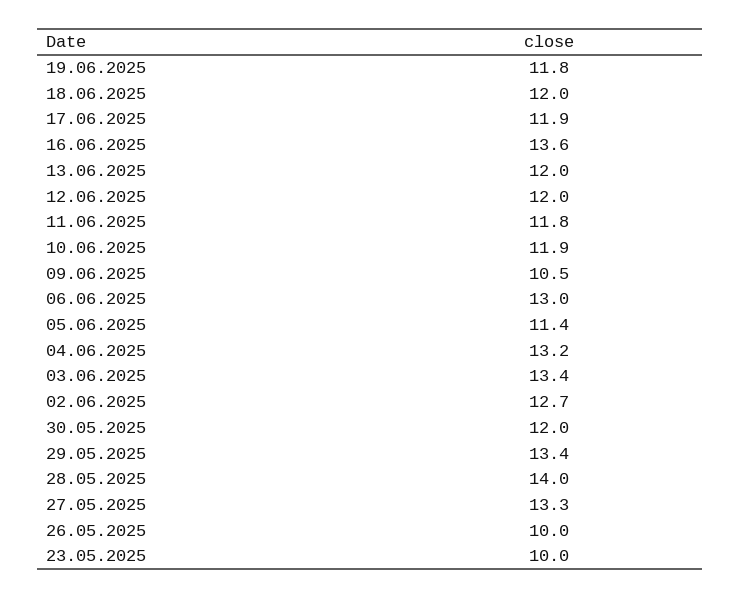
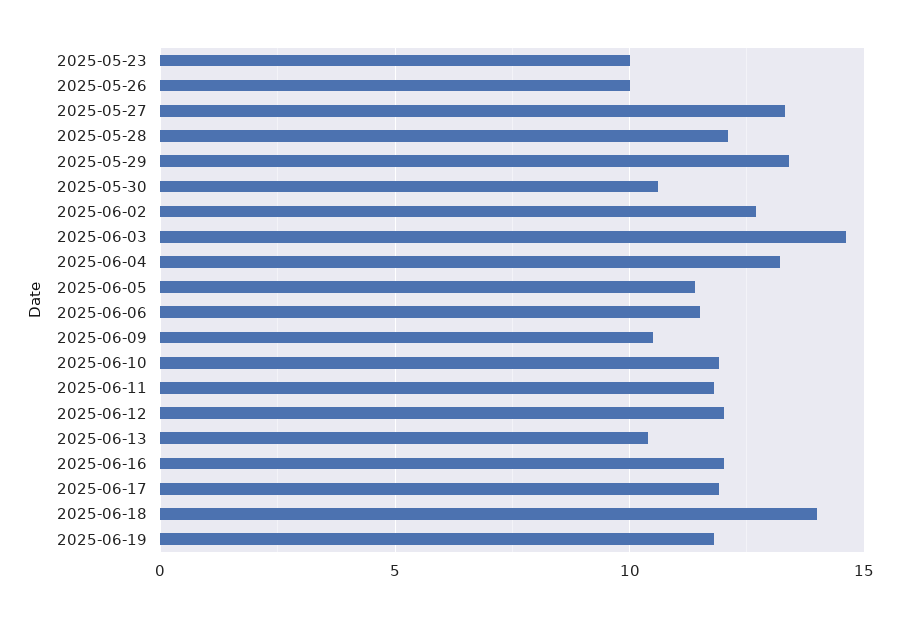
18.06.2025: 12 -> 14
16.06.2025: 13.6 -> 12
13.06.2025: 12 -> 10.5
06.06.2025: 13 -> 11.5
03.06.2025: 13.4 -> 14.5
30.05.2025: 12 -> 10.5
28.05.2025: 14 -> 12

